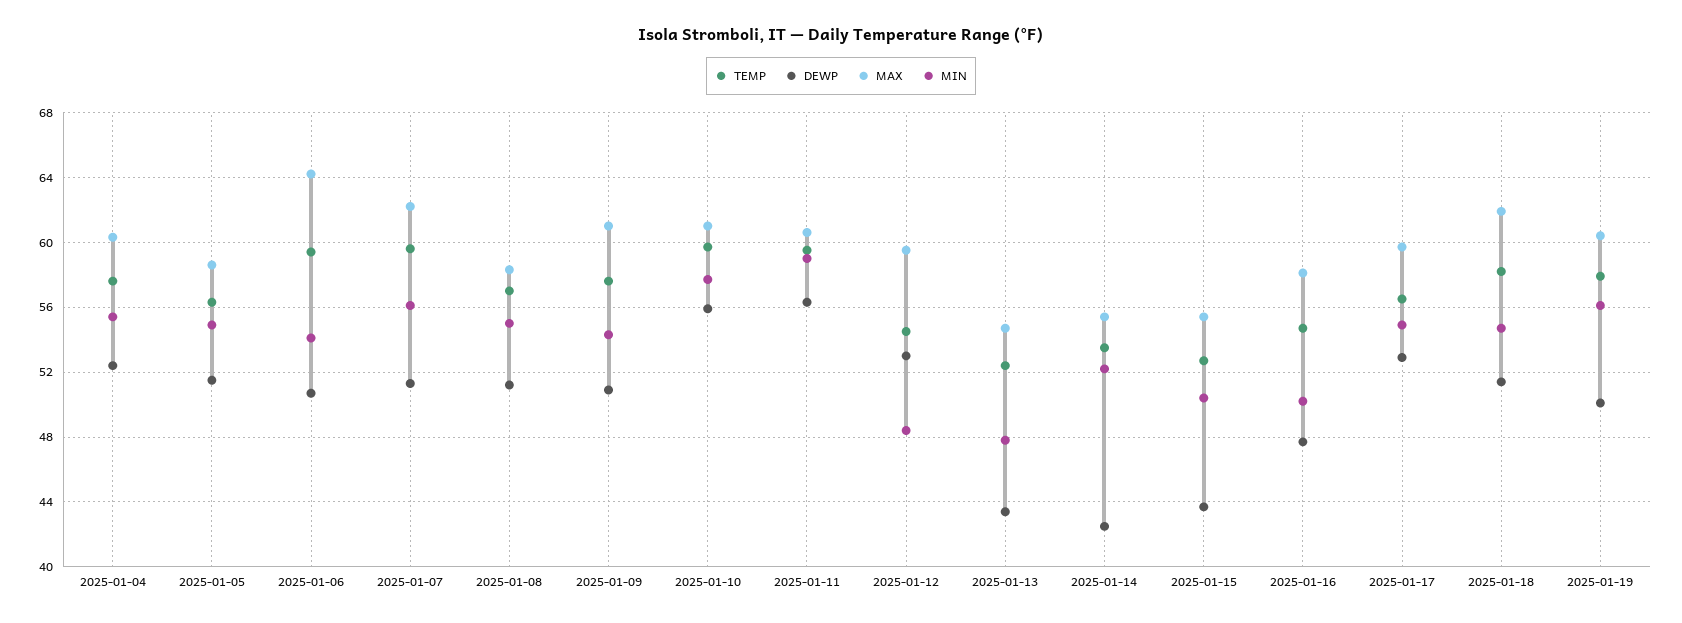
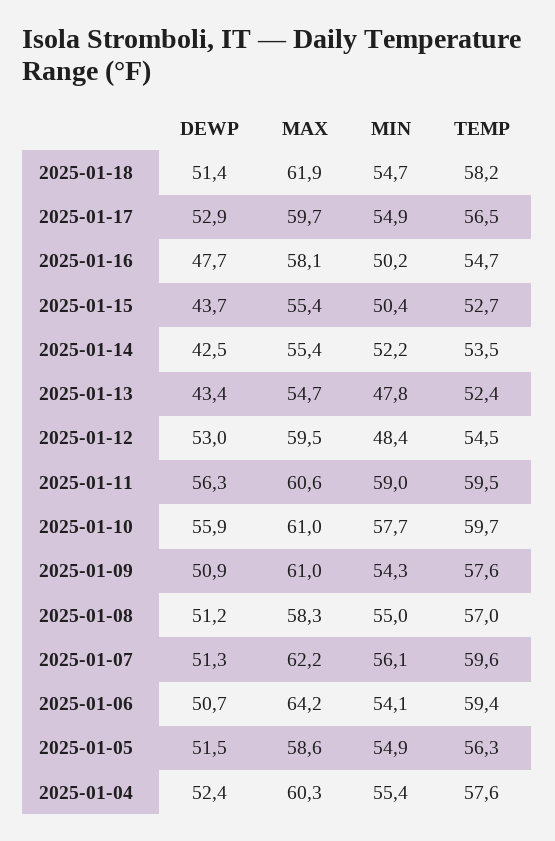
TEMP, 2025-01-19: 58 -> none
DEWP, 2025-01-19: 50 -> none
MAX, 2025-01-19: 60.5 -> none
MIN, 2025-01-19: 56 -> none

